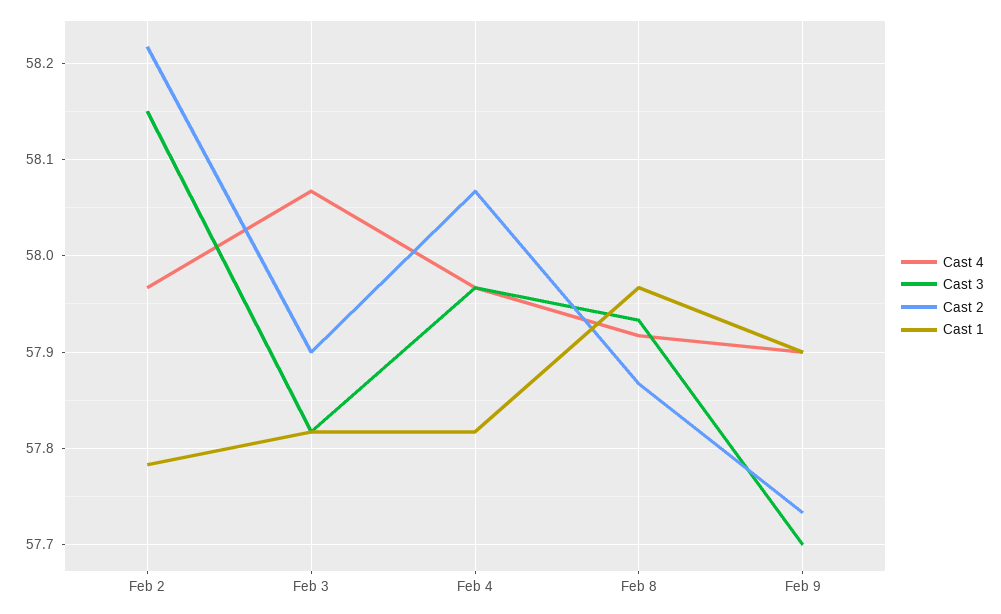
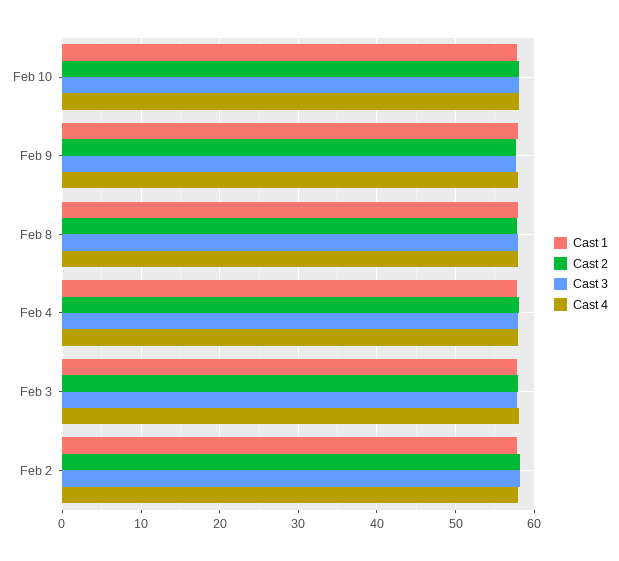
Cast 1, Feb 10: none -> 58
Cast 2, Feb 10: none -> 58
Cast 3, Feb 10: none -> 58
Cast 4, Feb 10: none -> 58

